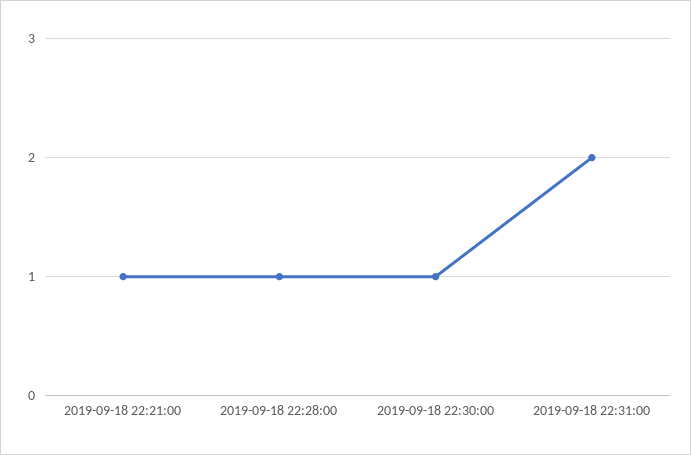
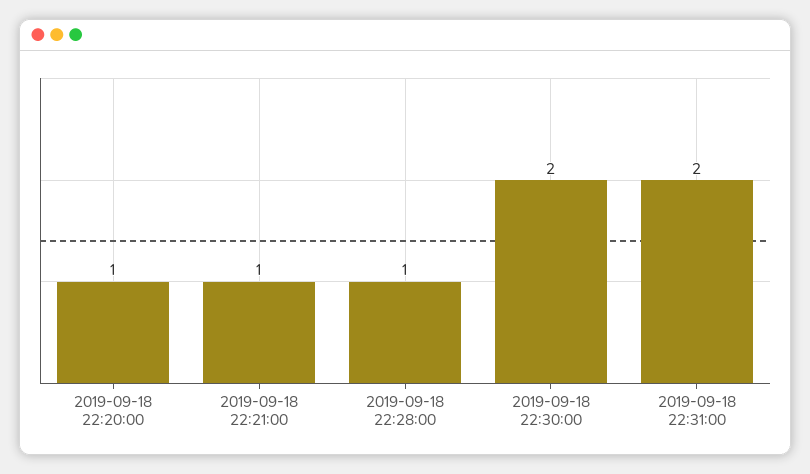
2019-09-18 22:30:00: 1 -> 2
2019-09-18 22:20:00: none -> 1

